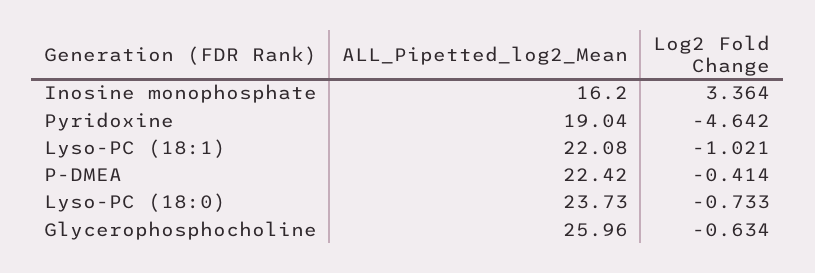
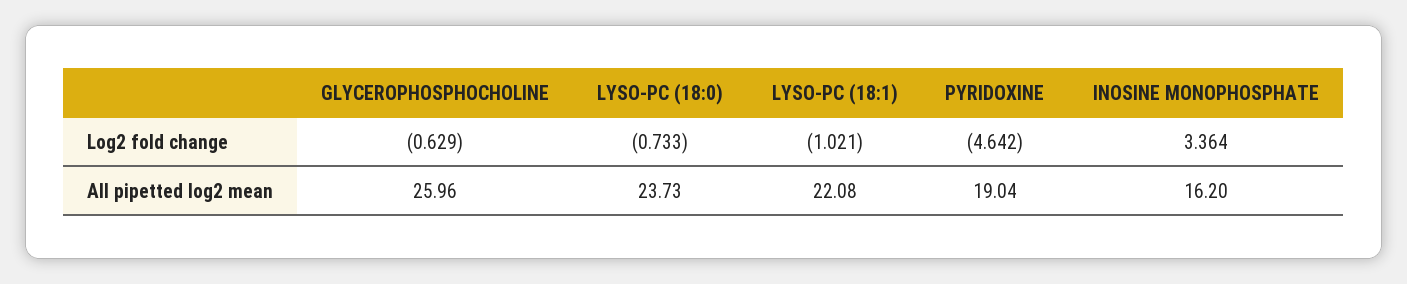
ALL_Pipetted_log2_Mean, P-DMEA: 22.42 -> none
Log2 Fold Change, P-DMEA: -0.414 -> none
Log2 Fold Change, Glycerophosphocholine: -0.634 -> -0.629

